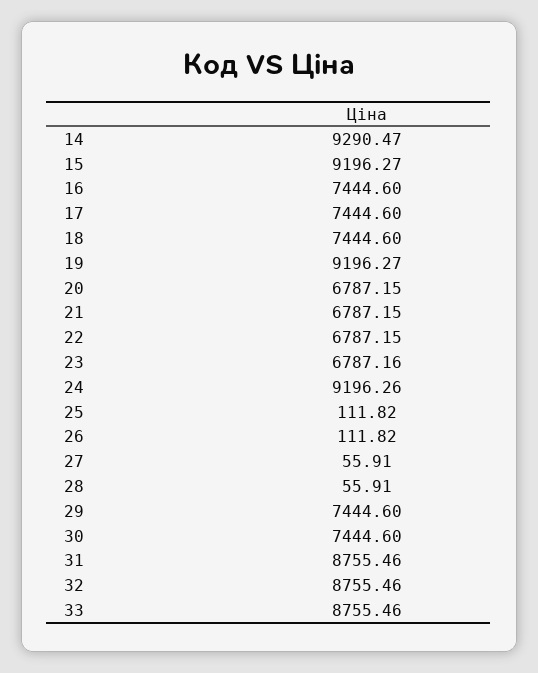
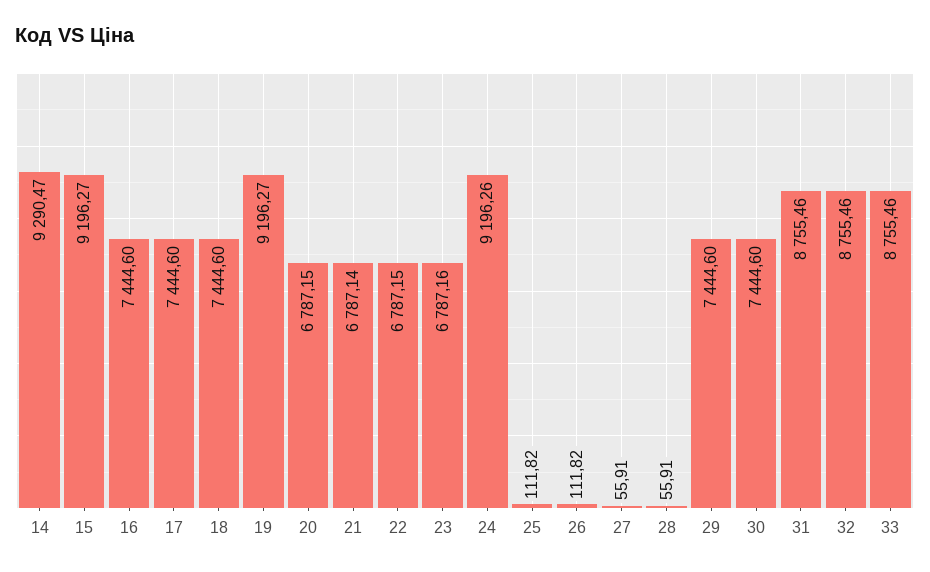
21: 6787.15 -> 6787.14

